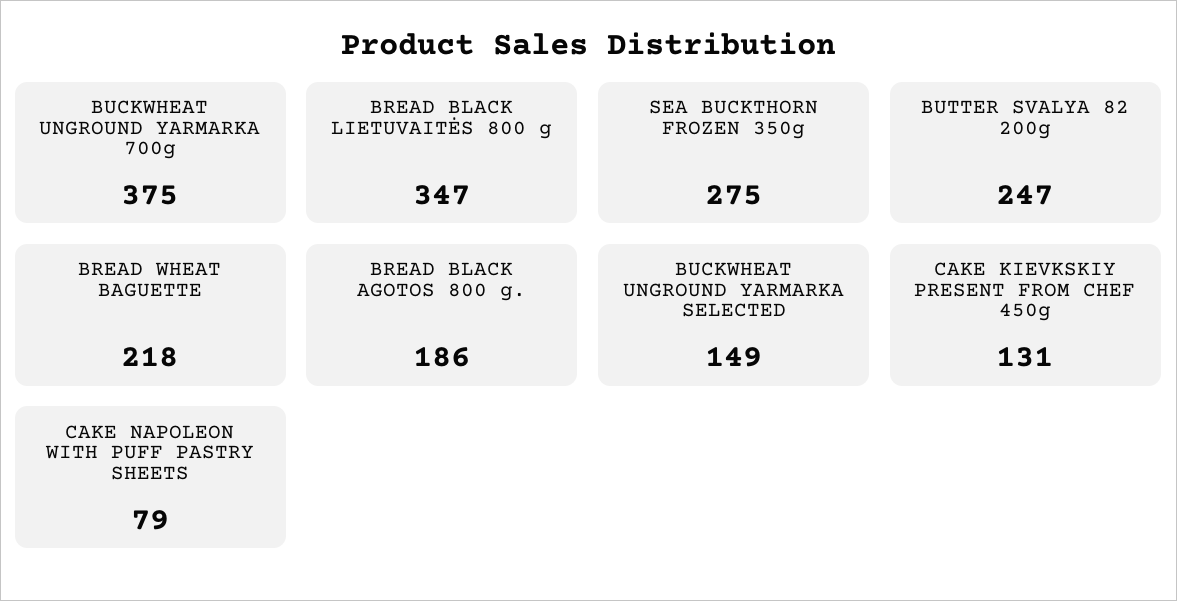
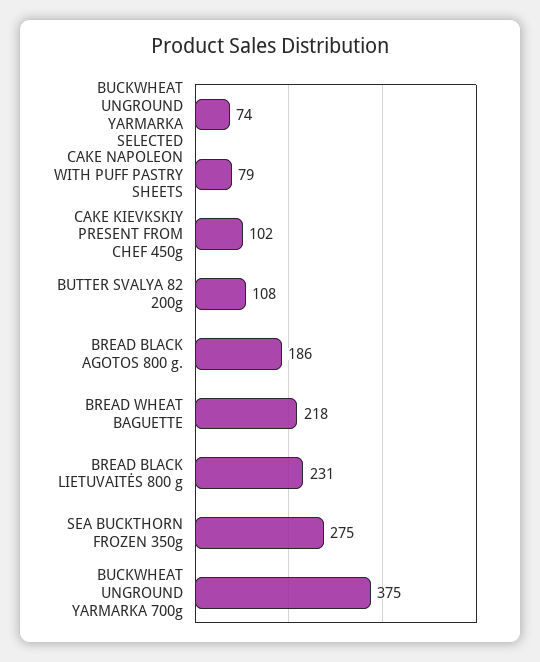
BREAD BLACK LIETUVAITĖS 800 g: 347 -> 231
BUTTER SVALYA 82 200g: 247 -> 108
BUCKWHEAT UNGROUND YARMARKA SELECTED: 149 -> 74
CAKE KIEVKSKIY PRESENT FROM CHEF 450g: 131 -> 102

